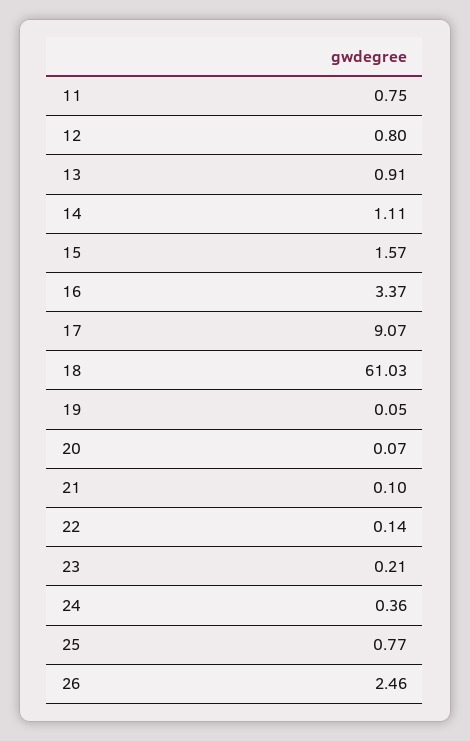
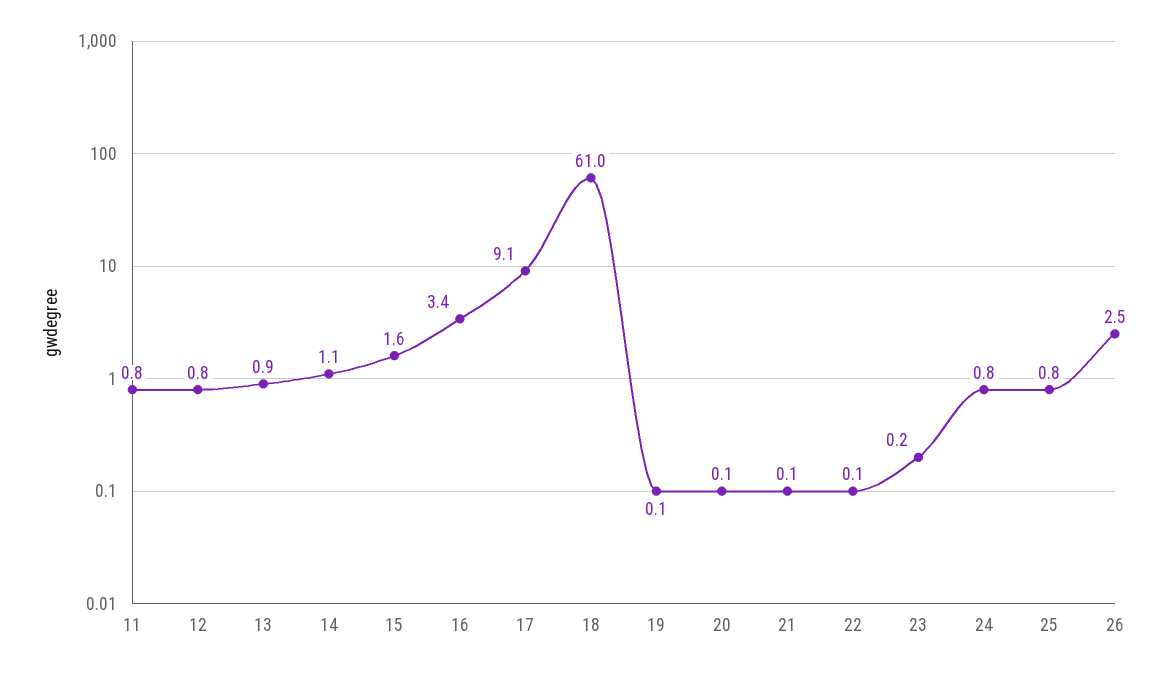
24: 0.36 -> 0.8

